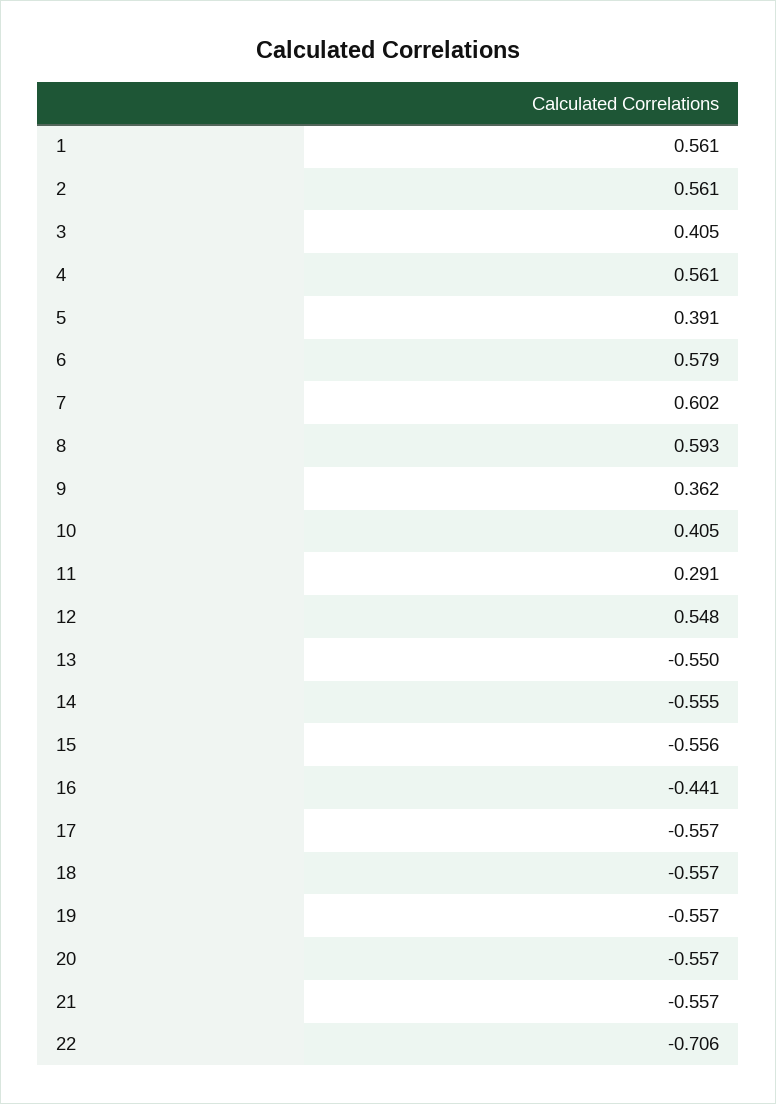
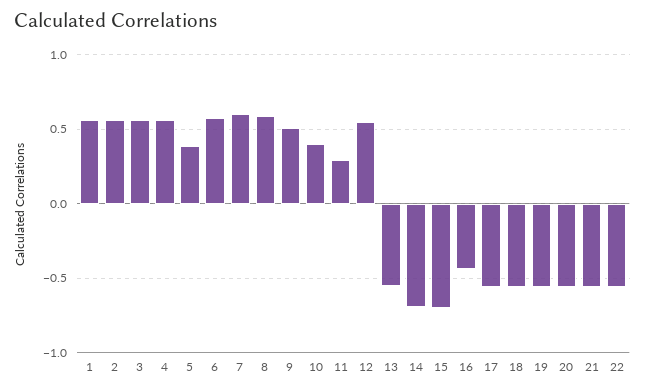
3: 0.405 -> 0.55
9: 0.362 -> 0.5
14: -0.555 -> -0.7
15: -0.556 -> -0.7
22: -0.706 -> -0.55

